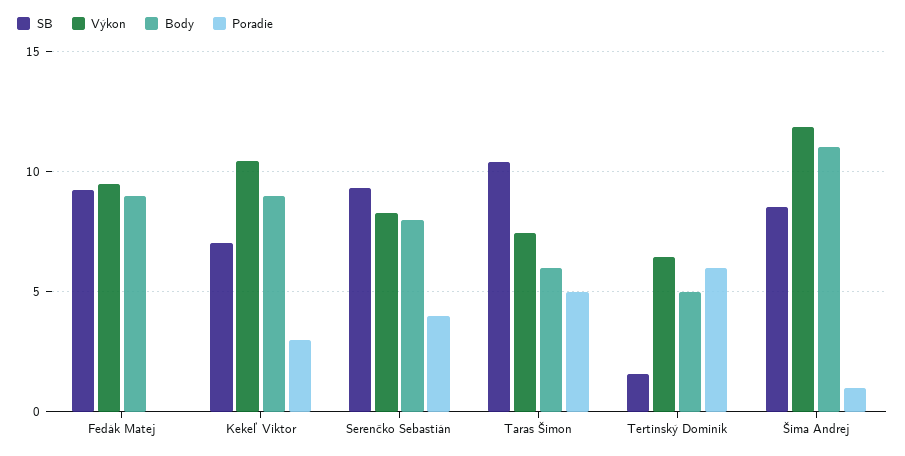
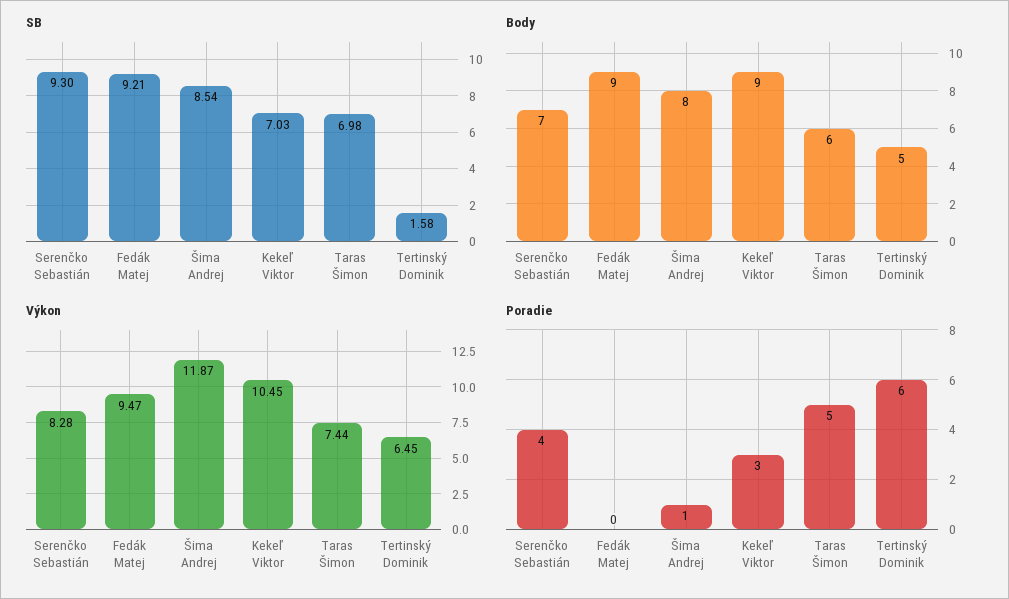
Body, Serenčko Sebastián: 8 -> 7
SB, Taras Šimon: 10.5 -> 6.98
Body, Šima Andrej: 11 -> 8

